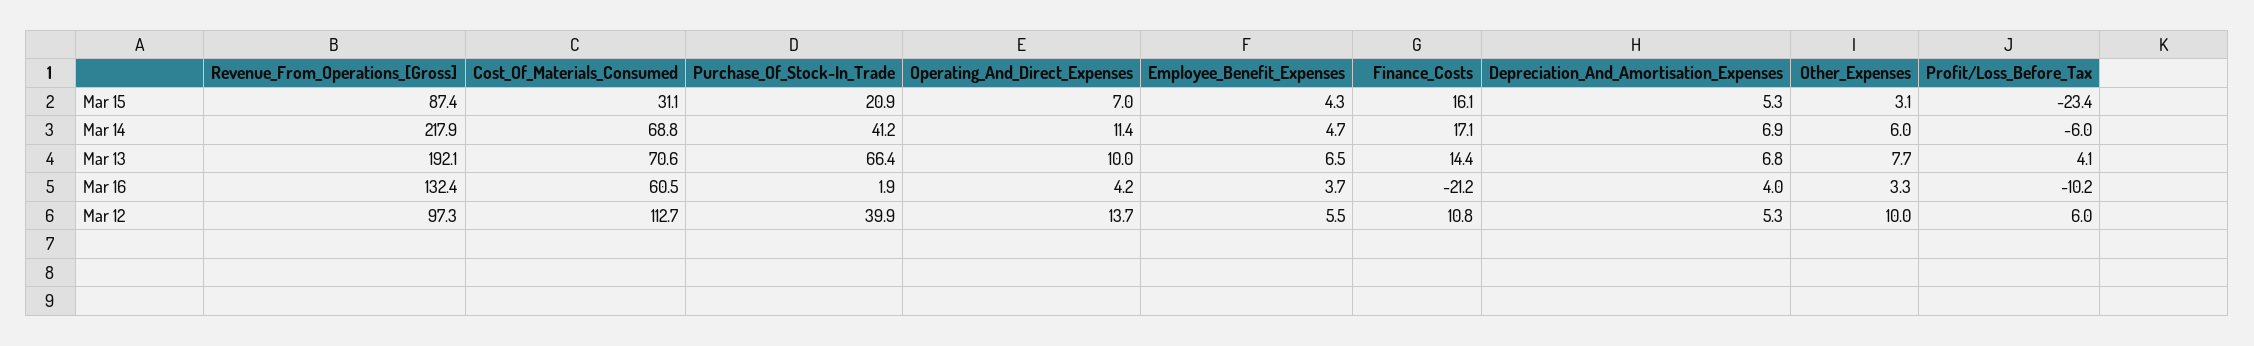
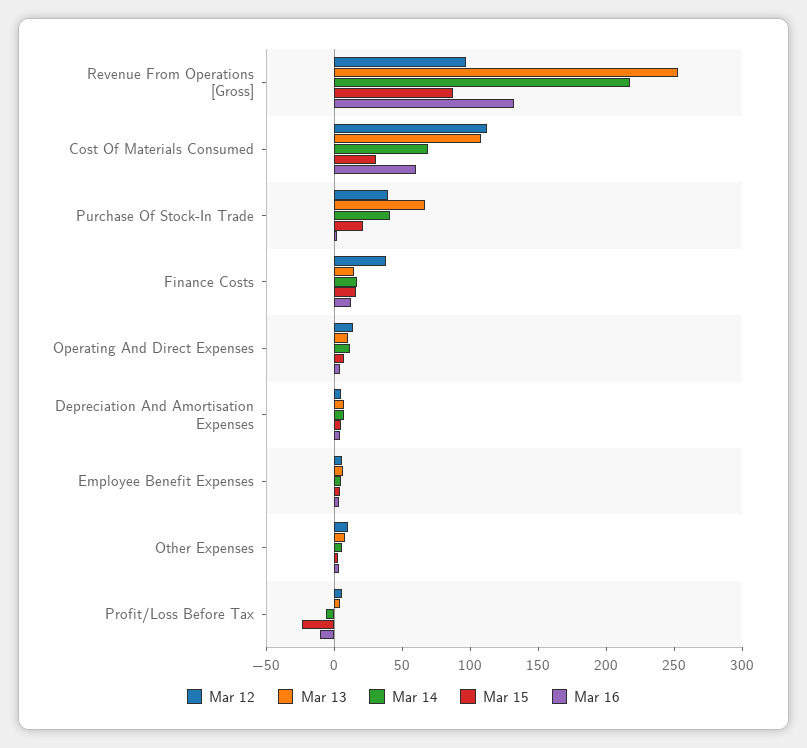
Mar 13, Revenue_From_Operations_[Gross]: 192.1 -> 250
Mar 13, Cost_Of_Materials_Consumed: 70.6 -> 110
Mar 16, Finance_Costs: -21.2 -> 10
Mar 12, Finance_Costs: 10.8 -> 40

